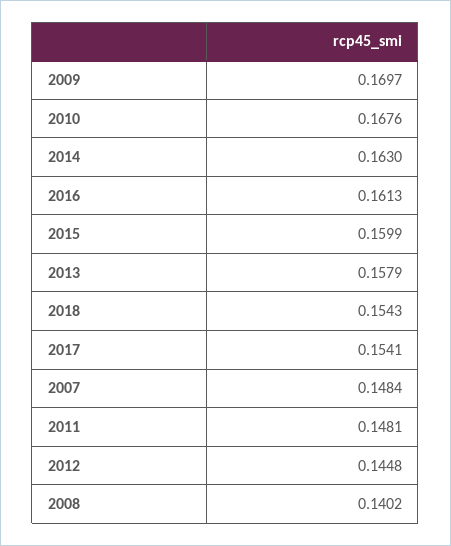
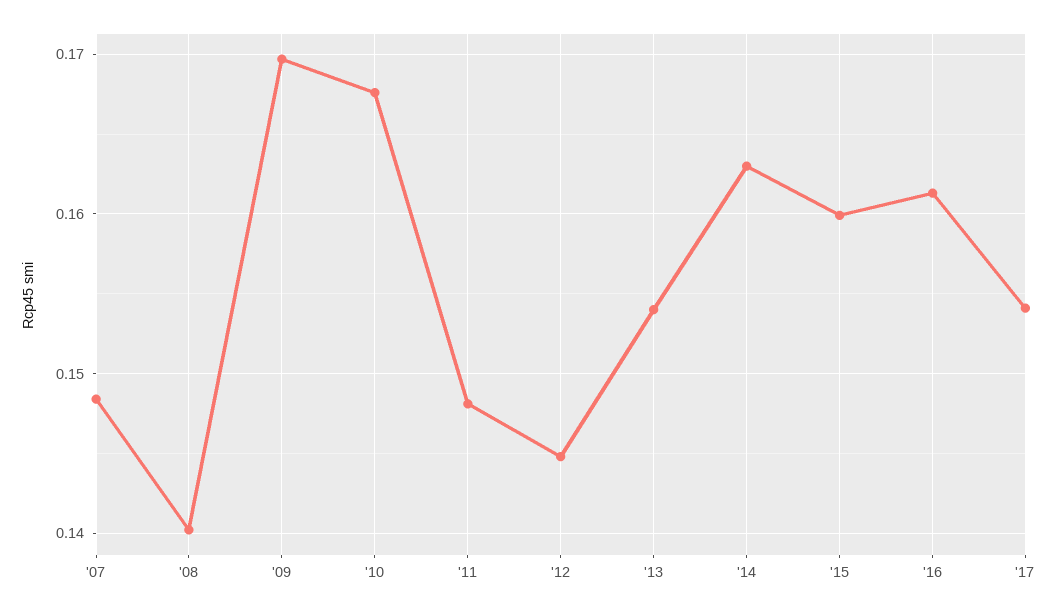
2013: 0.1579 -> 0.154
2018: 0.1543 -> none

